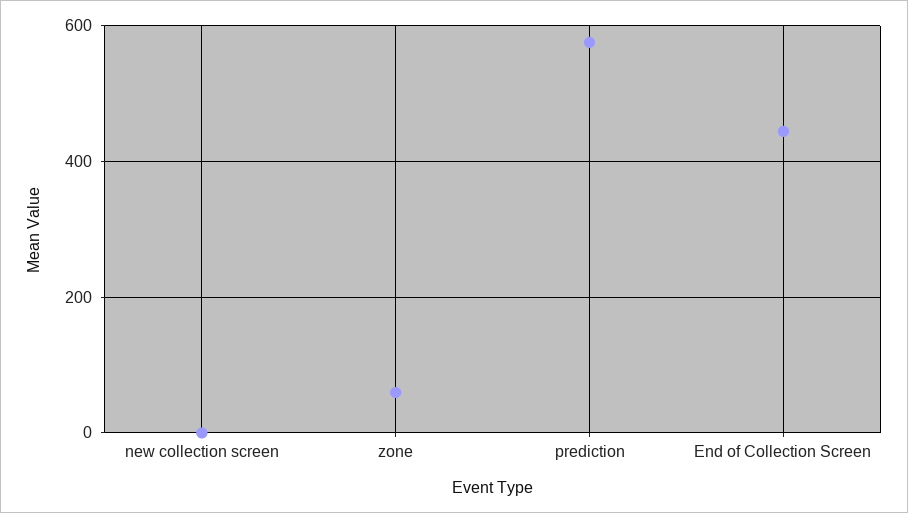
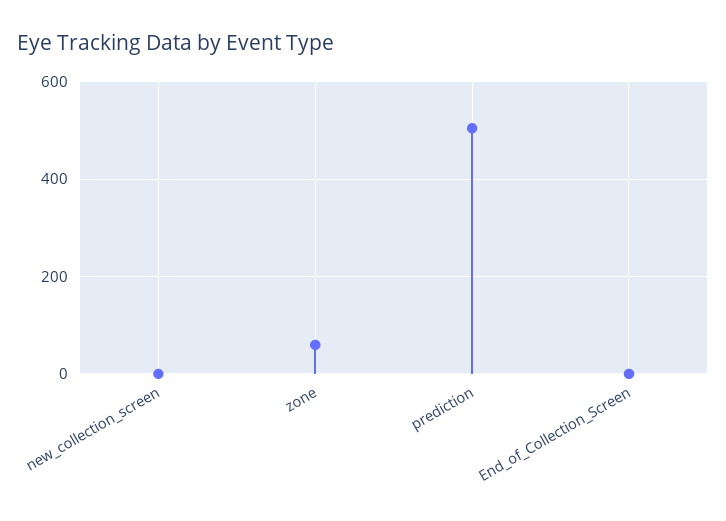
prediction: 580 -> 500
End of Collection Screen: 440 -> 0

